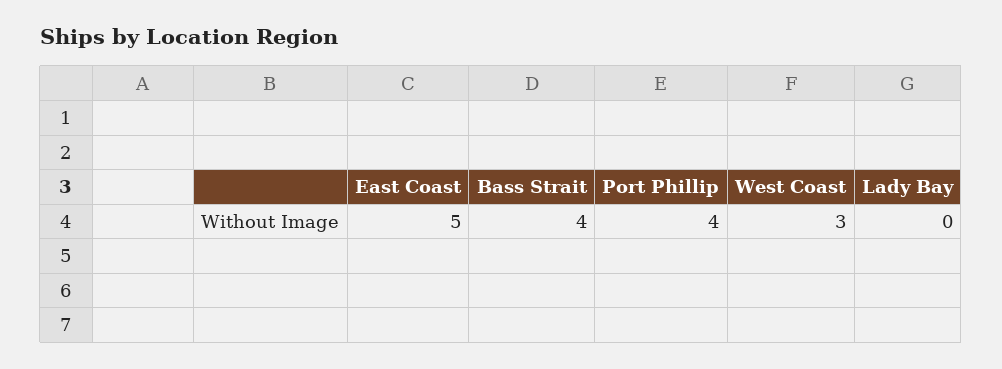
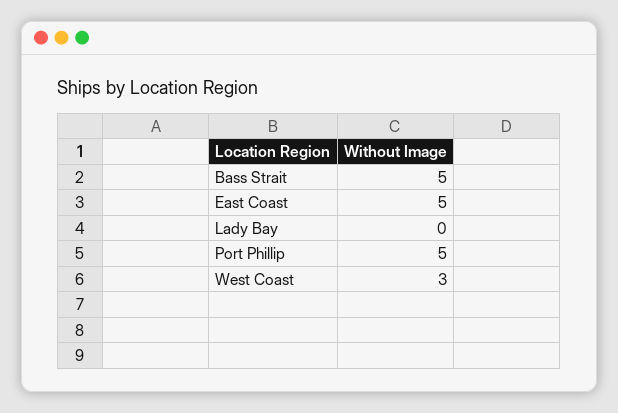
Bass Strait: 4 -> 5
Port Phillip: 4 -> 5

